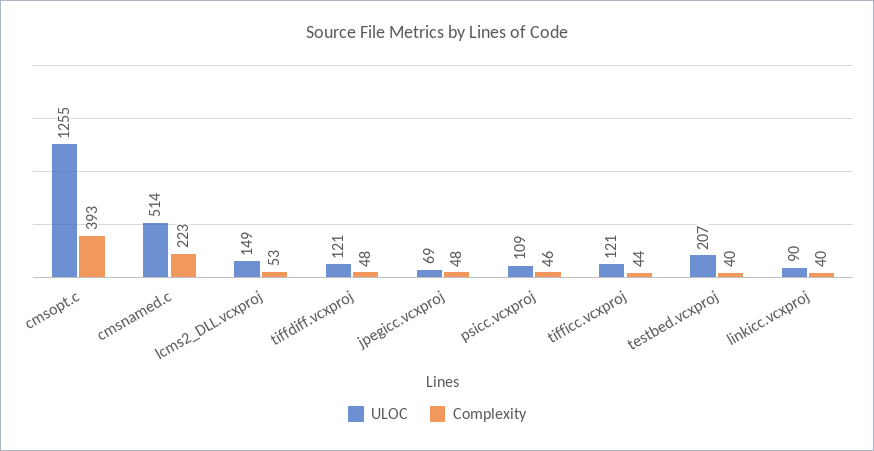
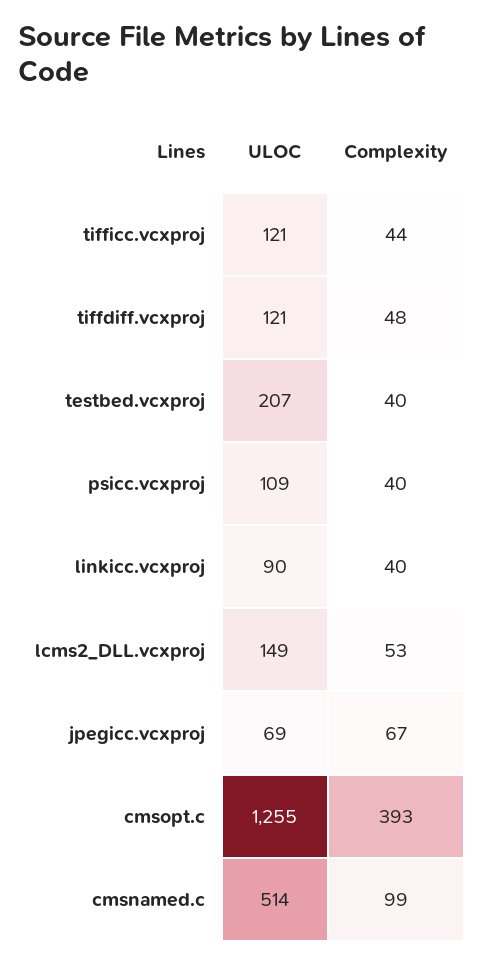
Complexity, cmsnamed.c: 223 -> 99
Complexity, jpegicc.vcxproj: 48 -> 67
Complexity, psicc.vcxproj: 46 -> 40

